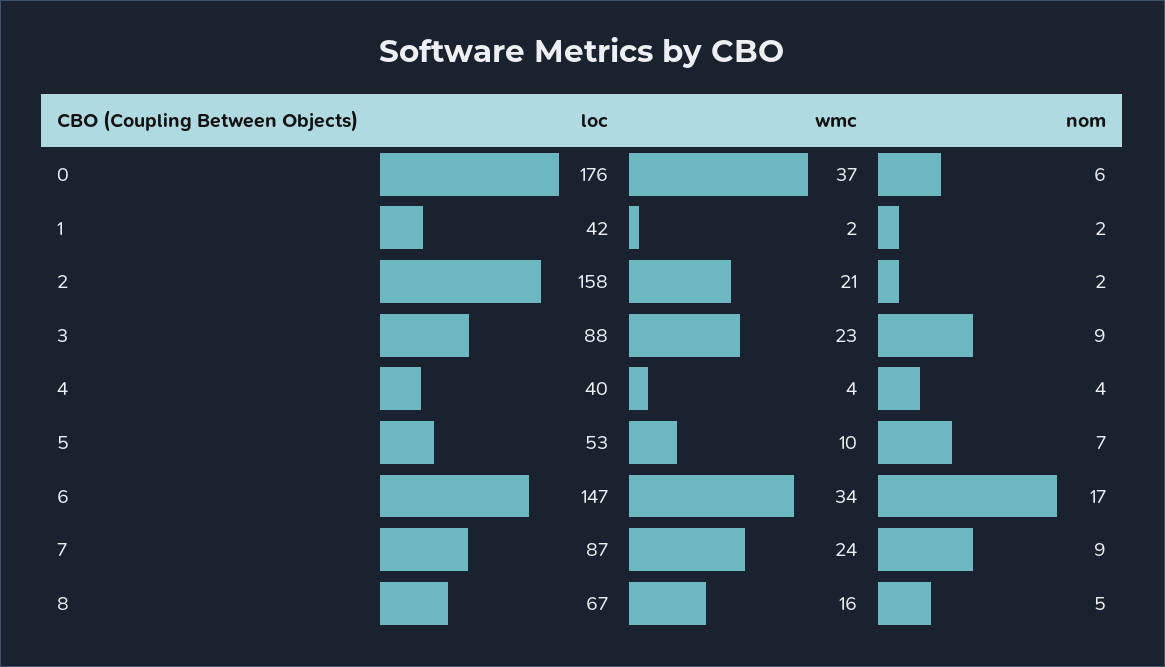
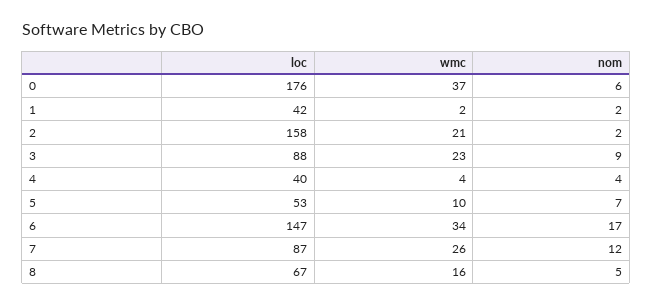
wmc, 7: 24 -> 26
nom, 7: 9 -> 12

